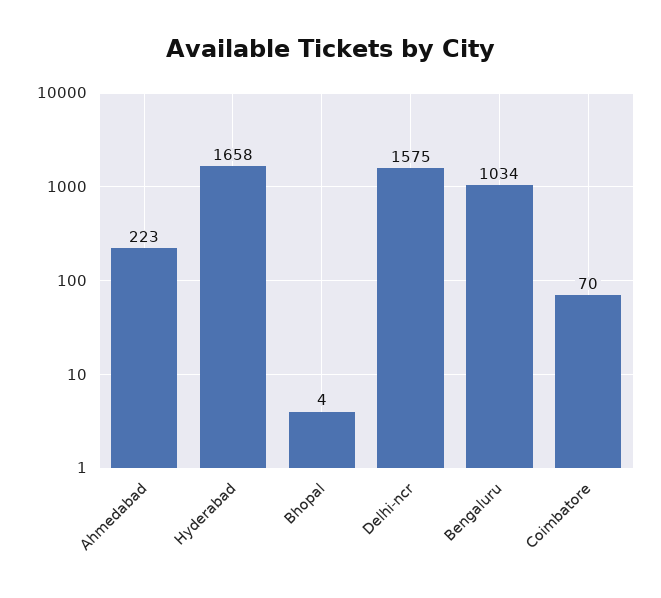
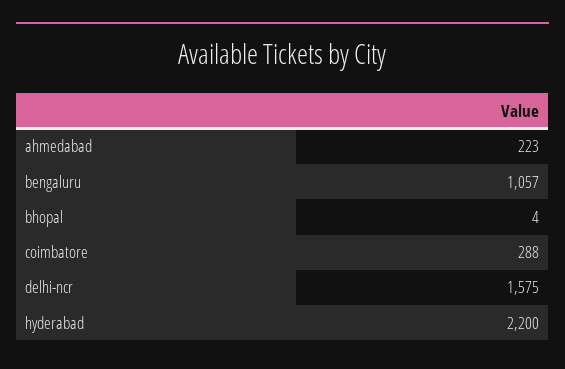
Hyderabad: 1658 -> 2200
Bengaluru: 1034 -> 1057
Coimbatore: 70 -> 288

